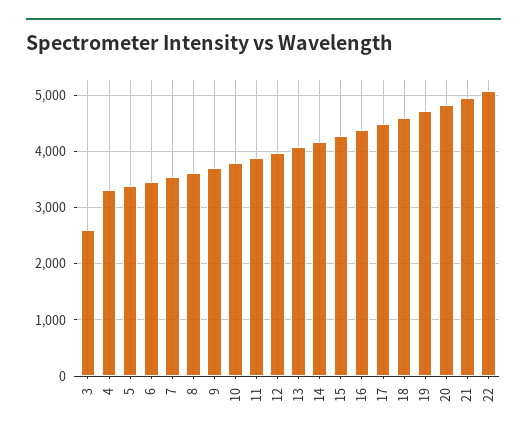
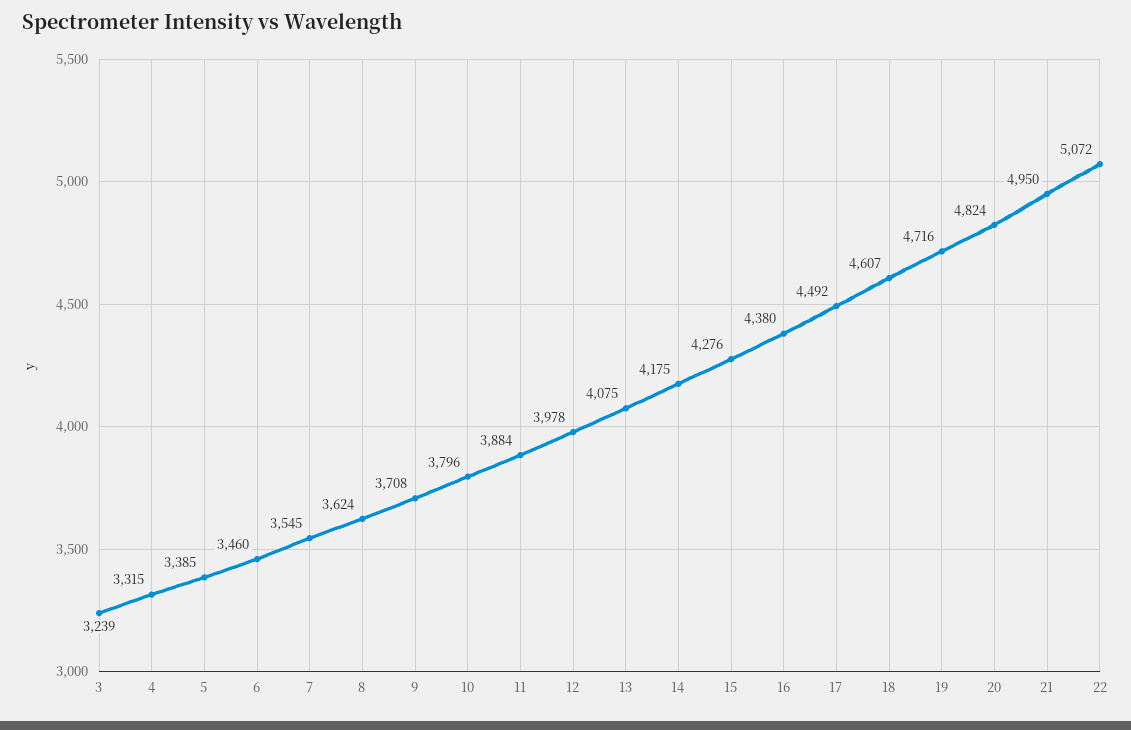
3: 2600 -> 3239

